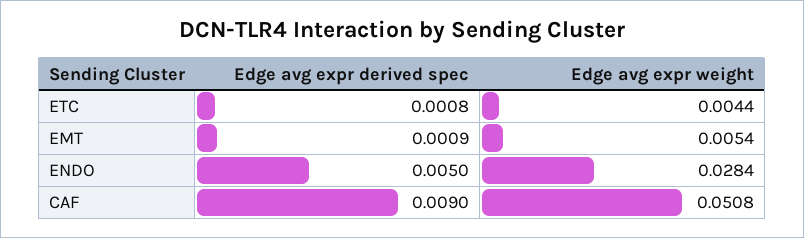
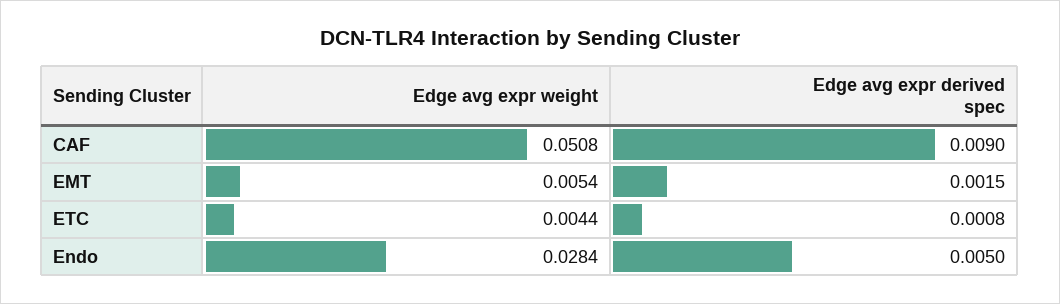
Edge avg expr derived spec, EMT: 0.0009 -> 0.0015

